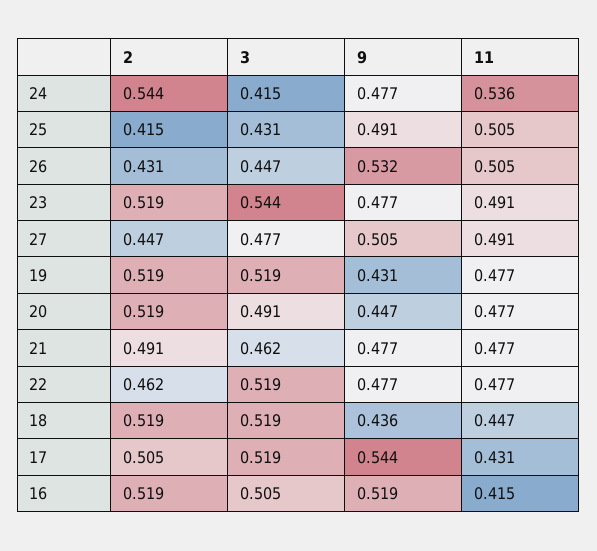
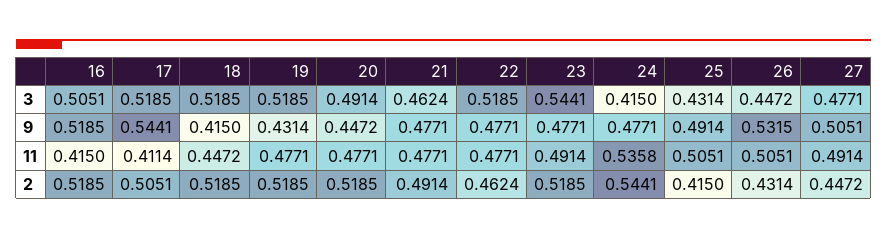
9, 18: 0.436 -> 0.415
11, 17: 0.431 -> 0.4114

